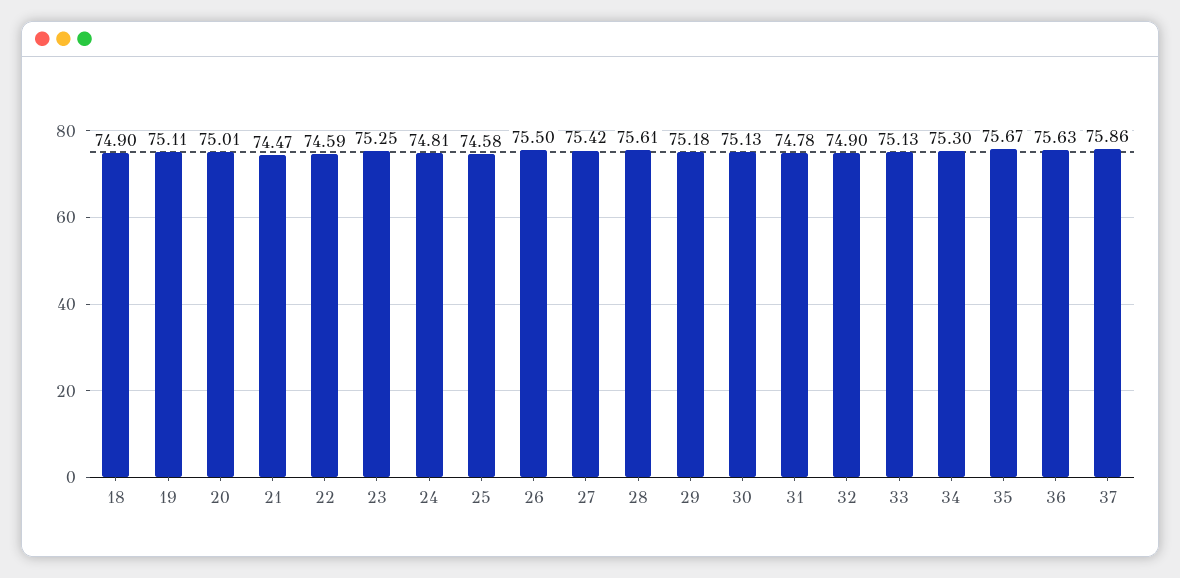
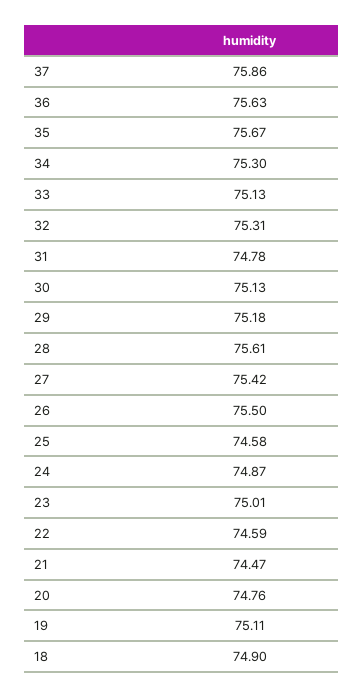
20: 75.01 -> 74.76
23: 75.25 -> 75.01
24: 74.81 -> 74.87
32: 74.9 -> 75.31

